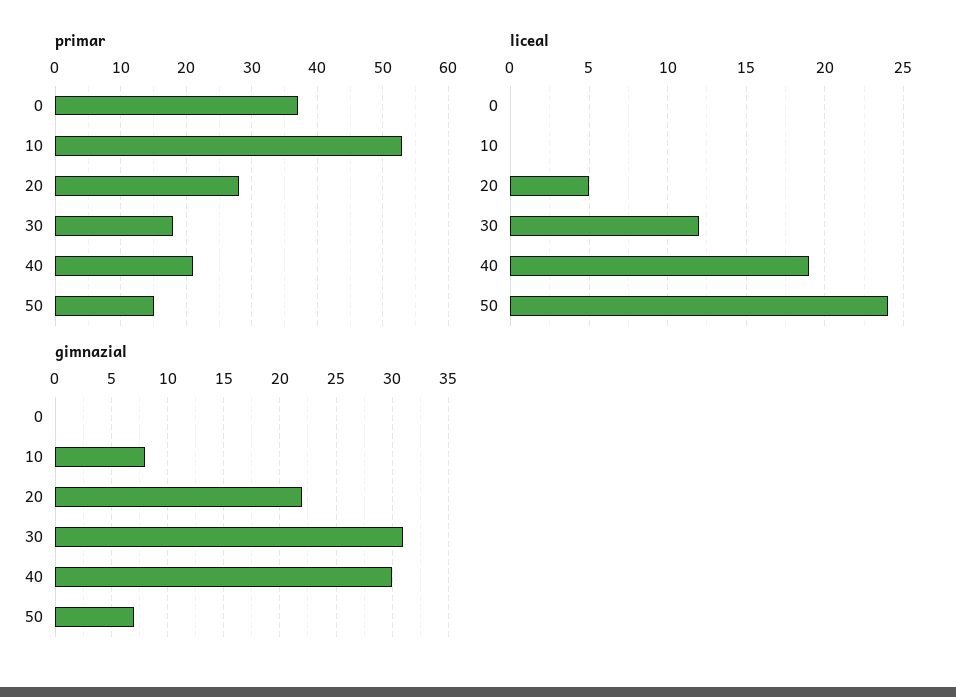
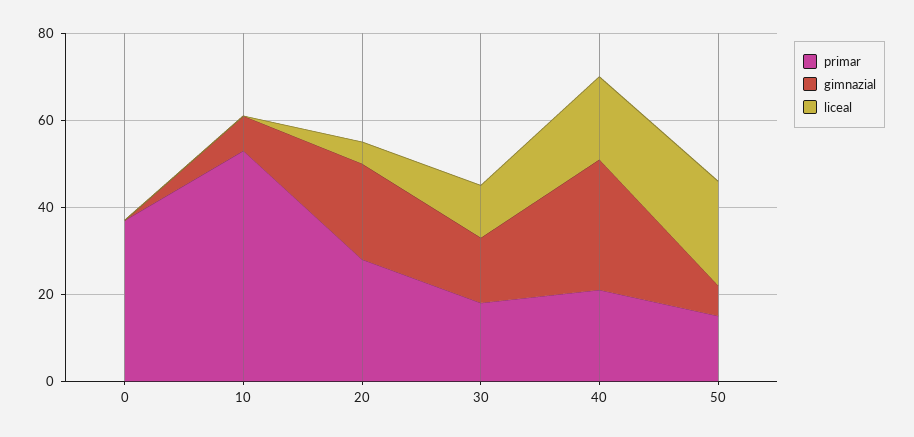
gimnazial, 30: 31 -> 15

